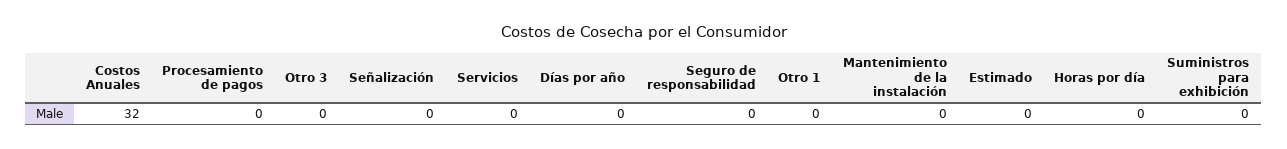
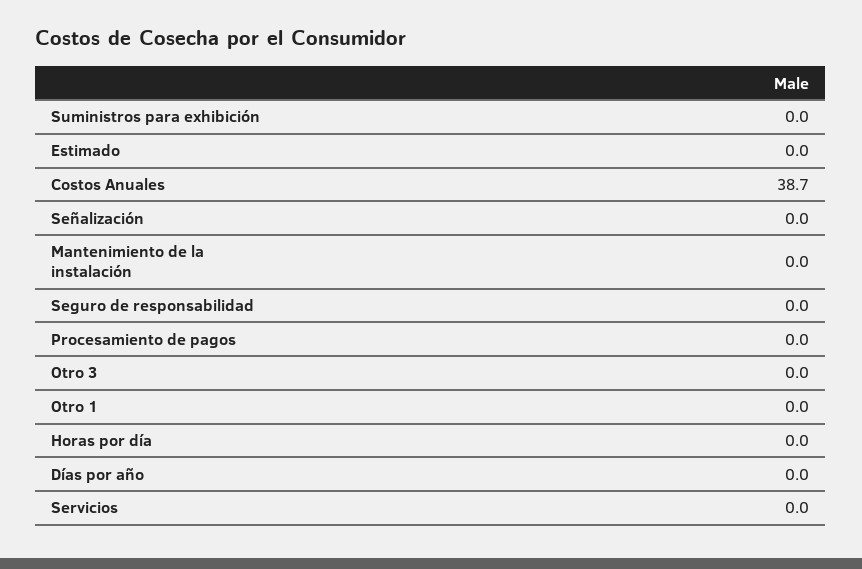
Costos Anuales: 32 -> 38.7

